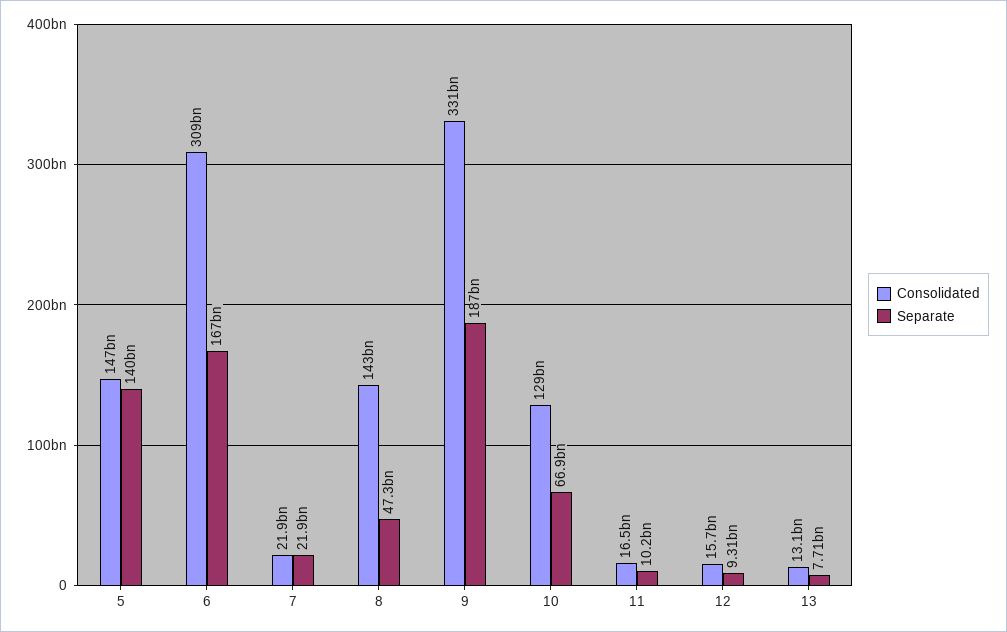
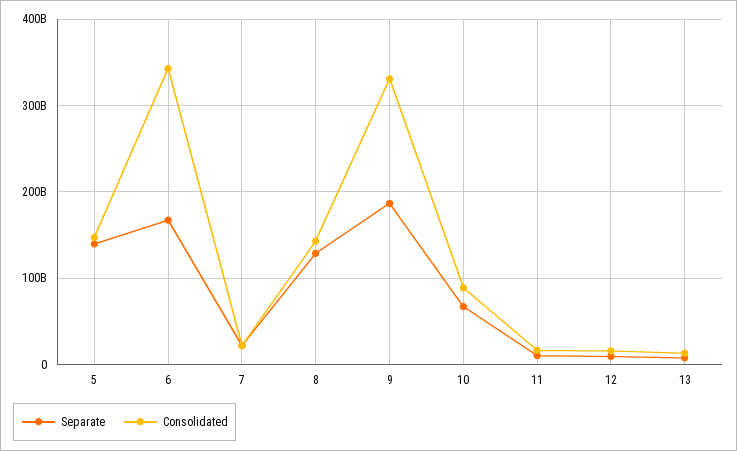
Consolidated, 6: 309000000000 -> 340000000000
Separate, 8: 47300000000 -> 130000000000
Consolidated, 10: 129000000000 -> 90000000000

